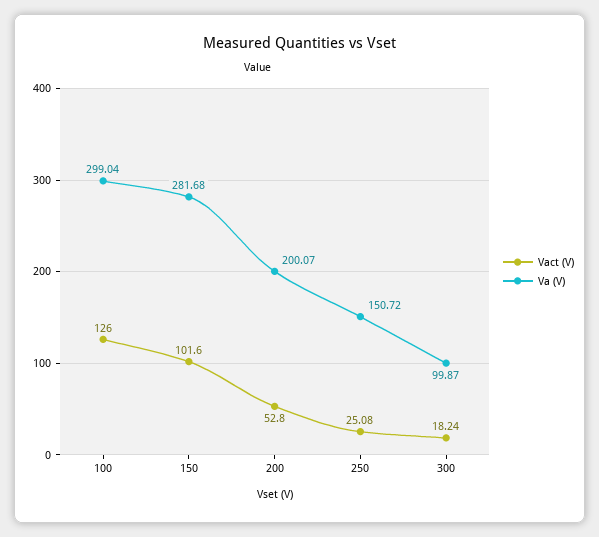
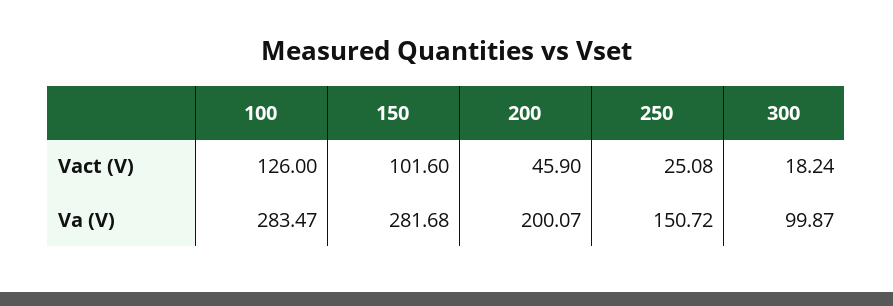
Va (V), 100: 299.04 -> 283.47
Vact (V), 200: 52.8 -> 45.9

